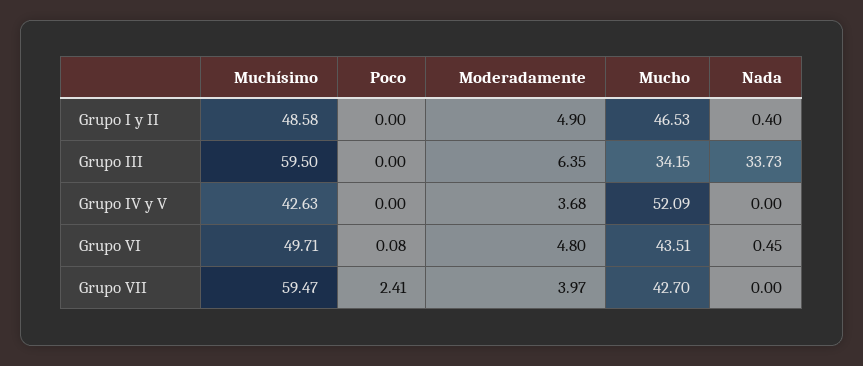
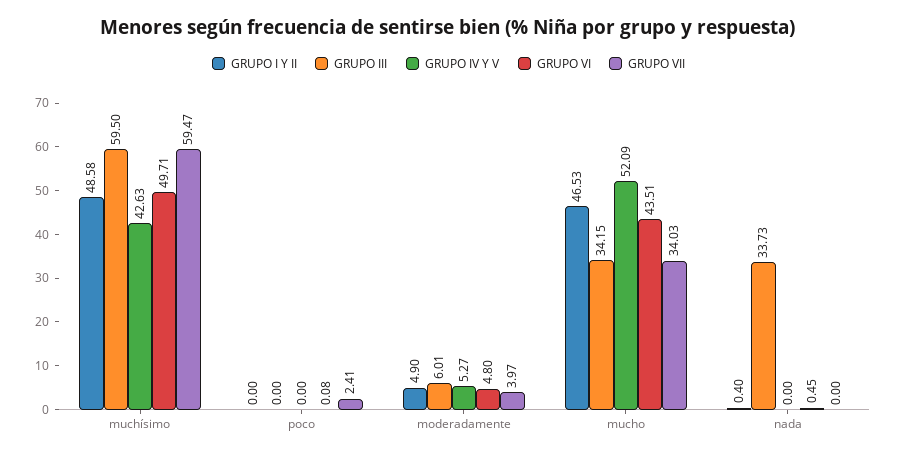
Grupo III, Moderadamente: 6.35 -> 6.01
Grupo IV y V, Moderadamente: 3.68 -> 5.27
Grupo VII, Mucho: 42.7 -> 34.03

